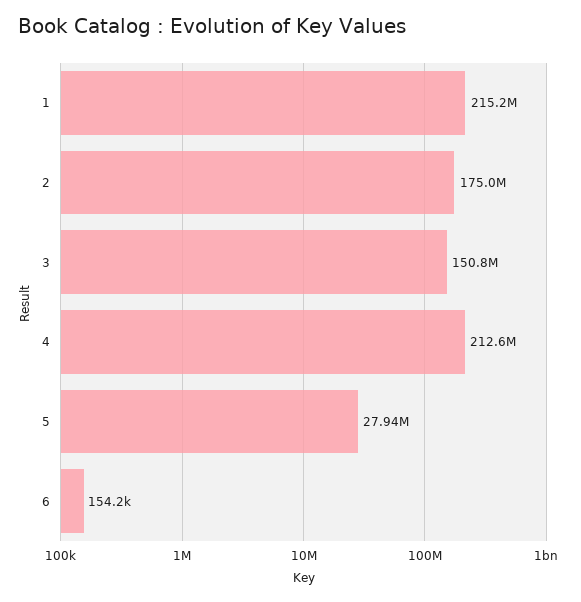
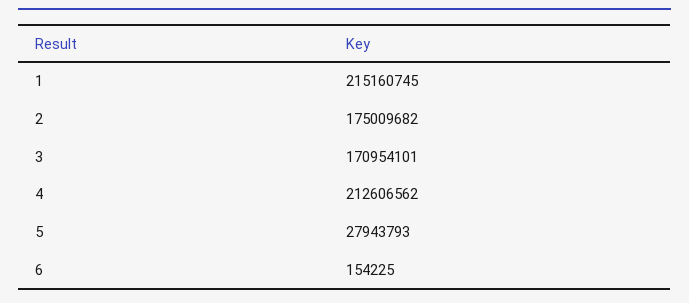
3: 150800000 -> 170954101

